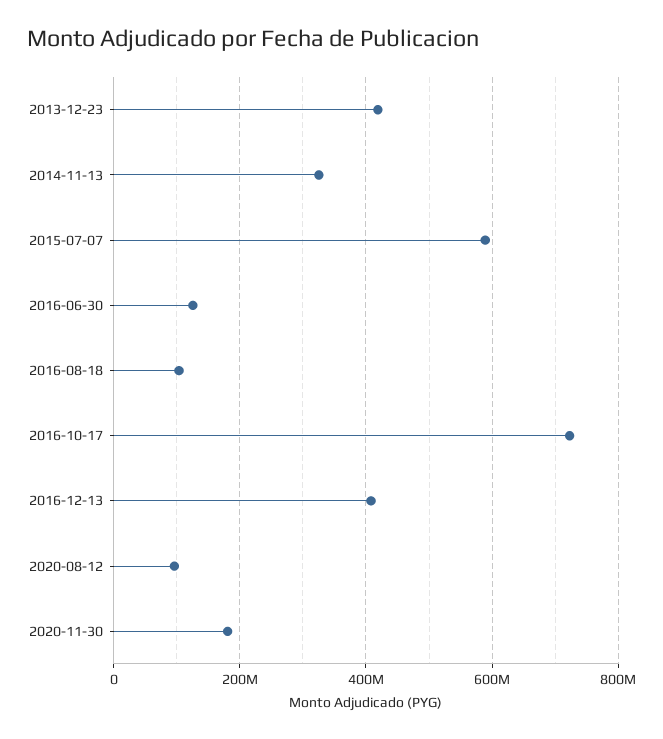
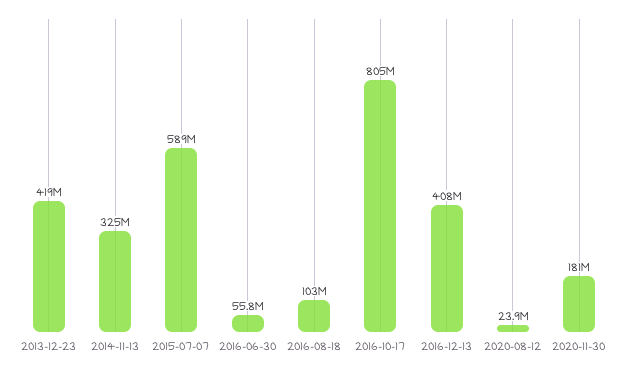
2016-06-30: 120000000 -> 55800000
2016-10-17: 720000000 -> 805000000
2020-08-12: 100000000 -> 23900000

